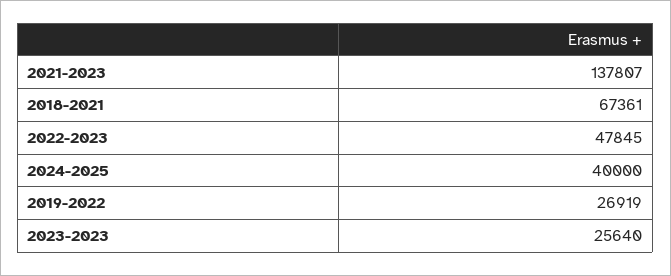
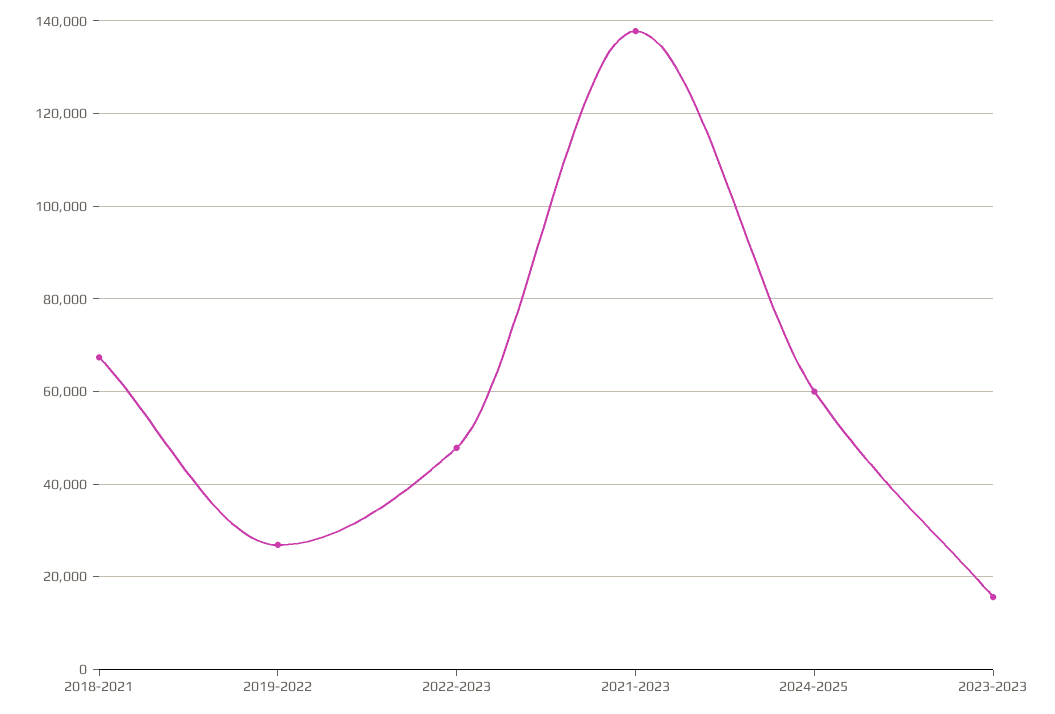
2024-2025: 40000 -> 60000
2023-2023: 25640 -> 16000

